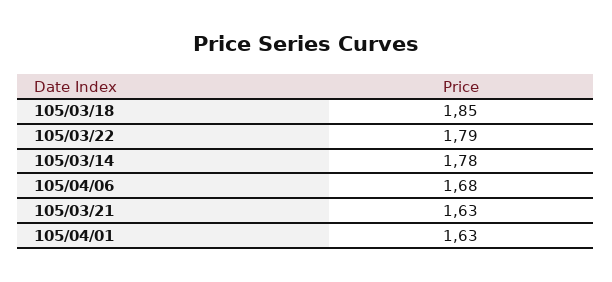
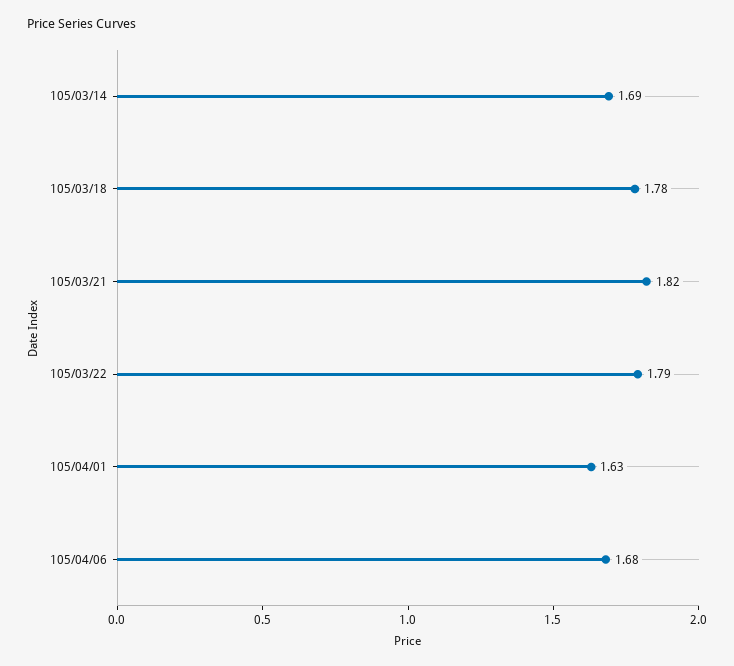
105/03/18: 1.85 -> 1.78
105/03/14: 1.78 -> 1.69
105/03/21: 1.63 -> 1.82

